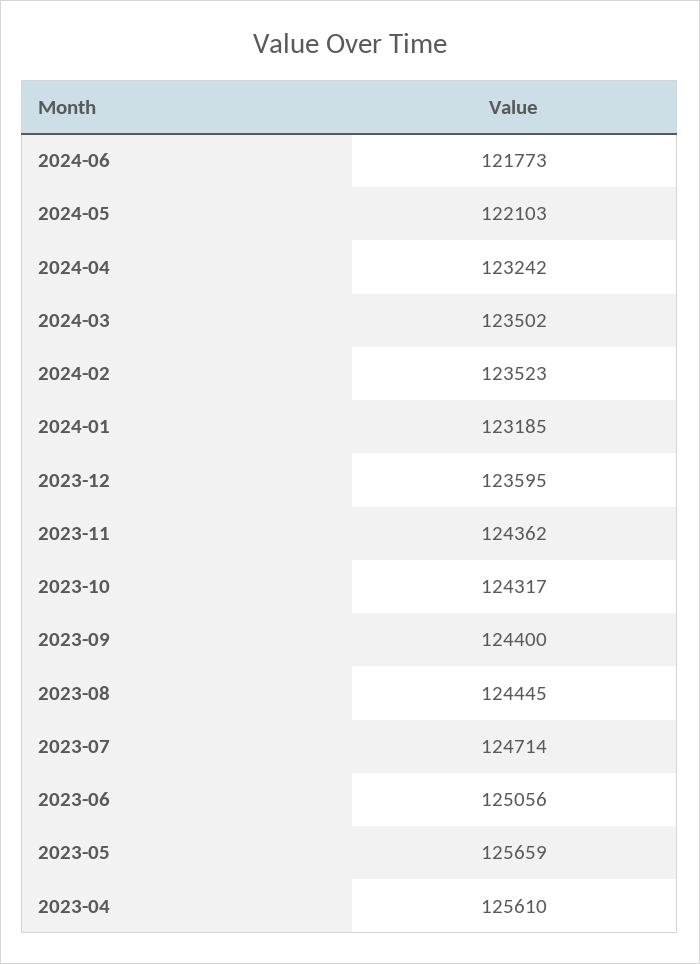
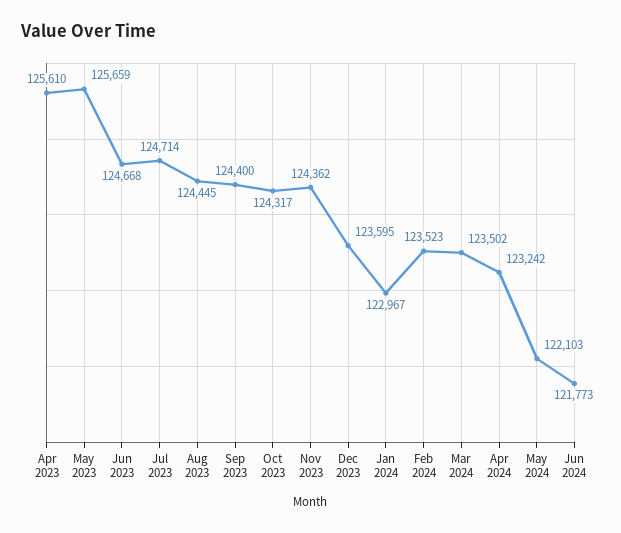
2024-01: 123185 -> 122967
2023-06: 125056 -> 124668

